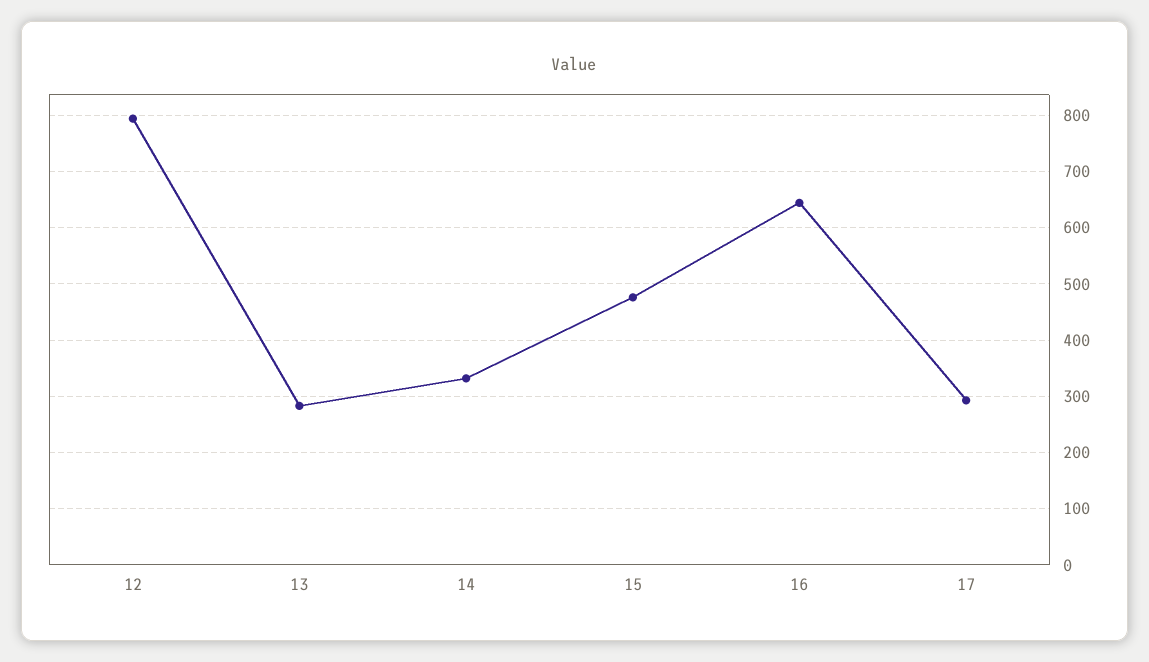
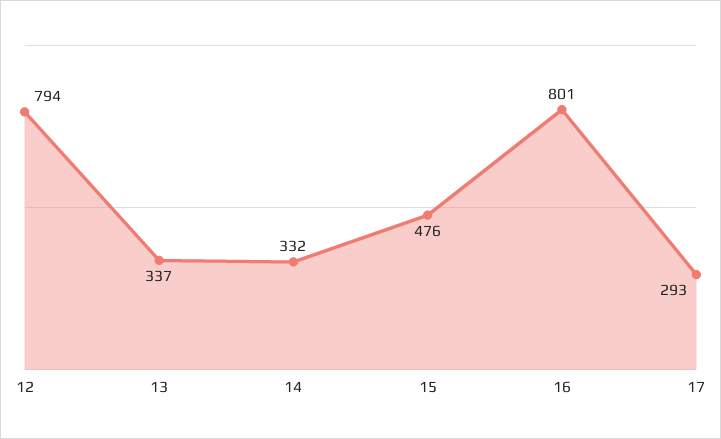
13: 280 -> 337
16: 640 -> 801

